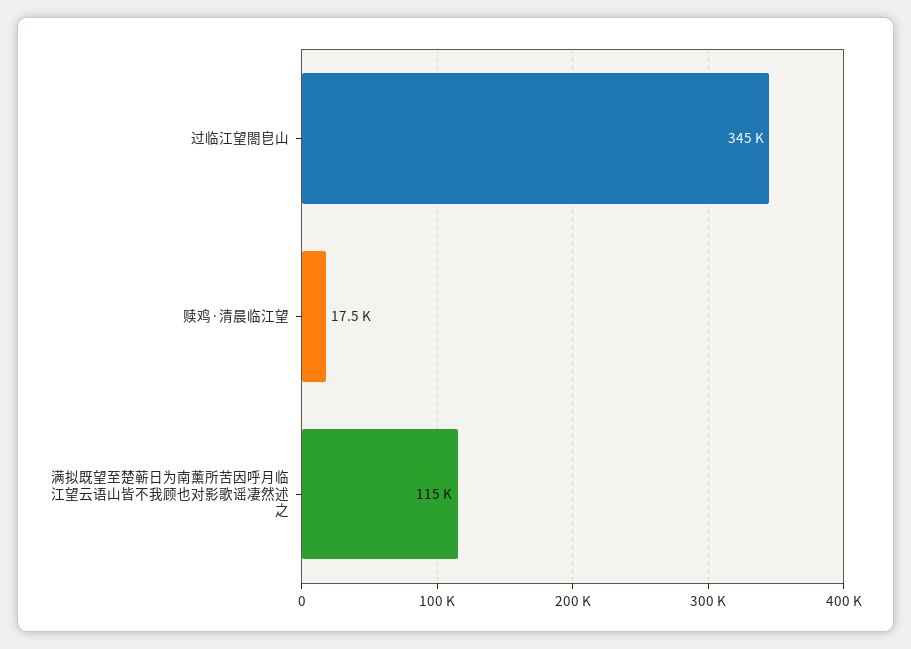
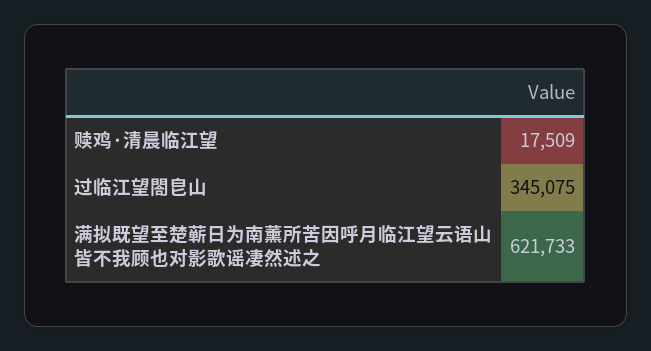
满拟既望至楚蕲日为南薰所苦因呼月临江望云语山皆不我顾也对影歌谣凄然述之: 115000 -> 621733

